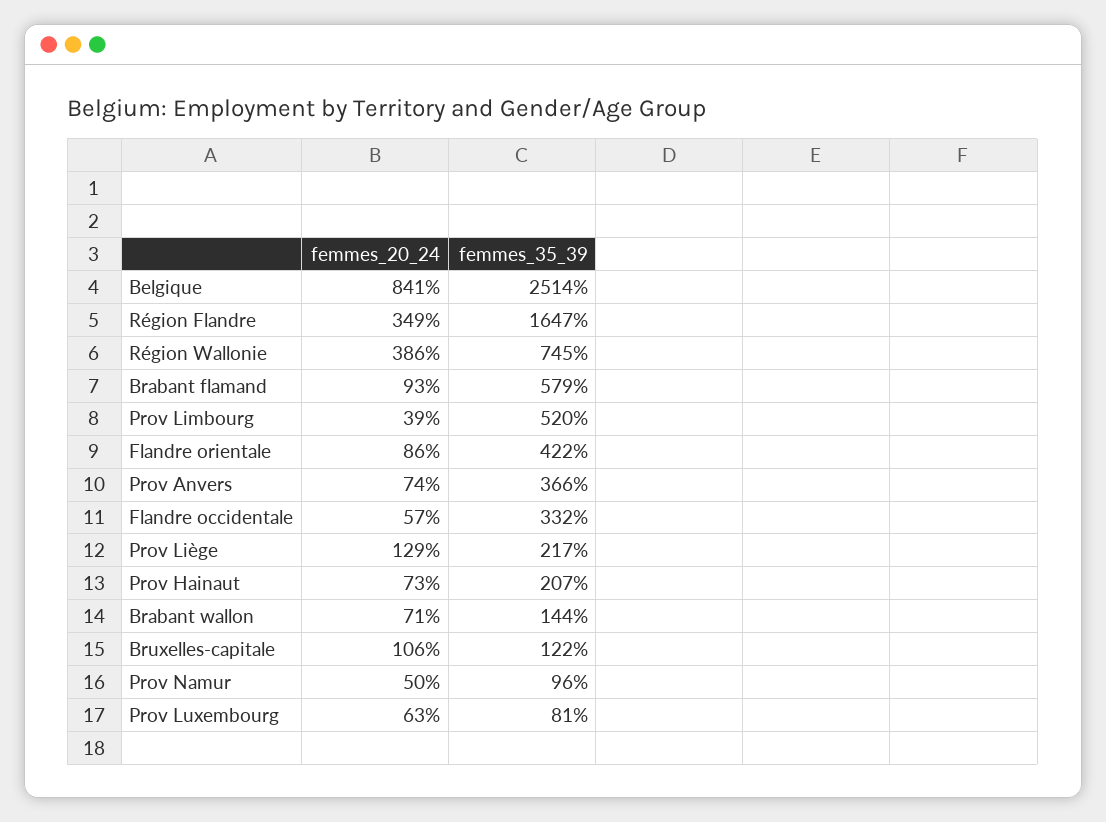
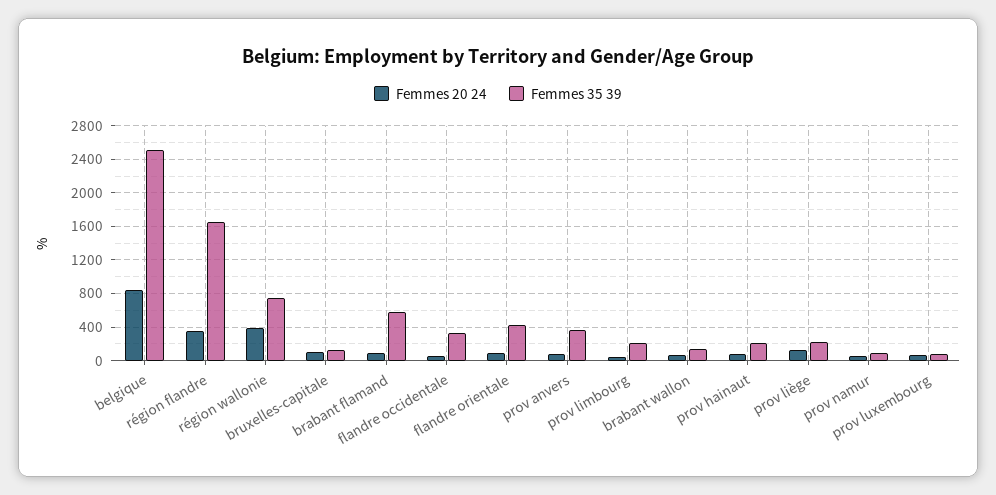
femmes_35_39, Prov Limbourg: 520 -> 200

